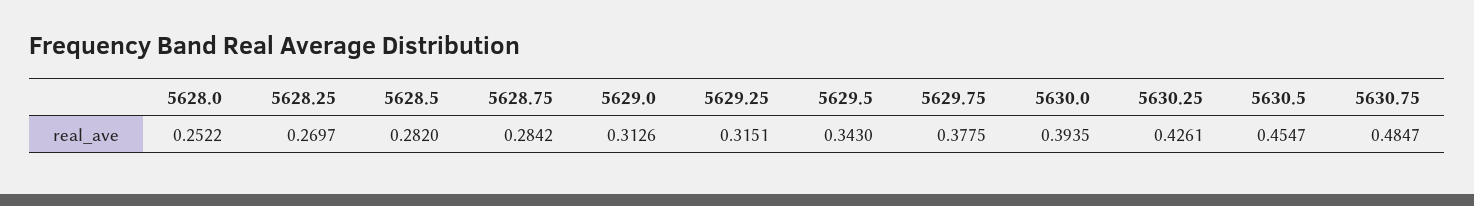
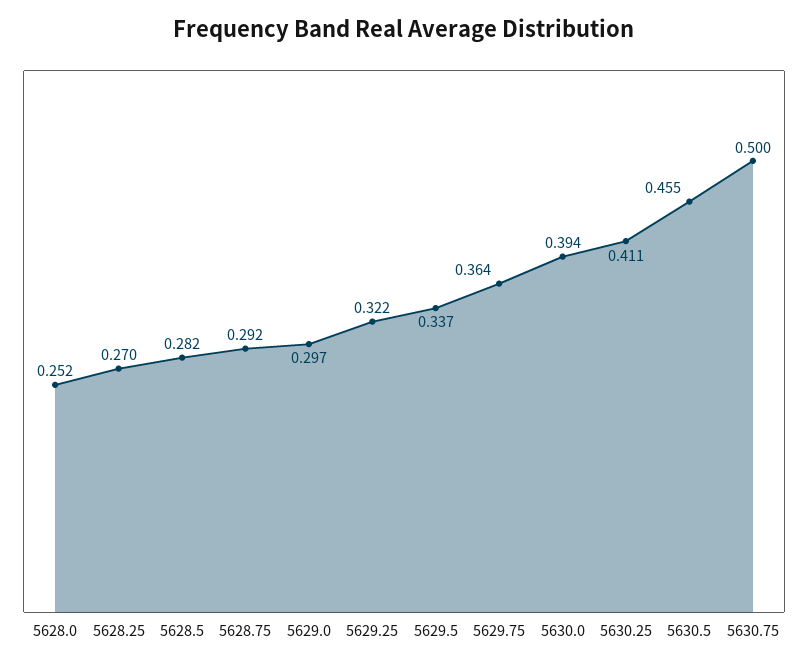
5628.75: 0.2842 -> 0.292
5629.0: 0.3126 -> 0.297
5629.25: 0.3151 -> 0.322
5629.5: 0.343 -> 0.337
5629.75: 0.3775 -> 0.364
5630.25: 0.4261 -> 0.411
5630.75: 0.4847 -> 0.5

